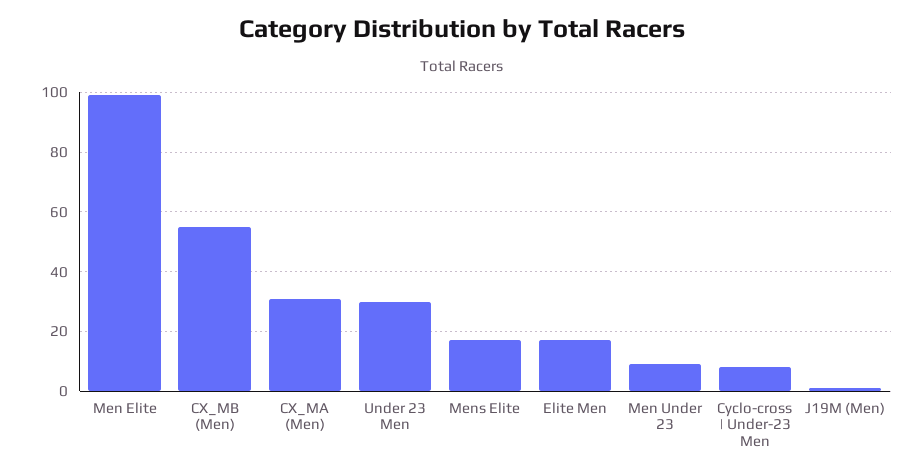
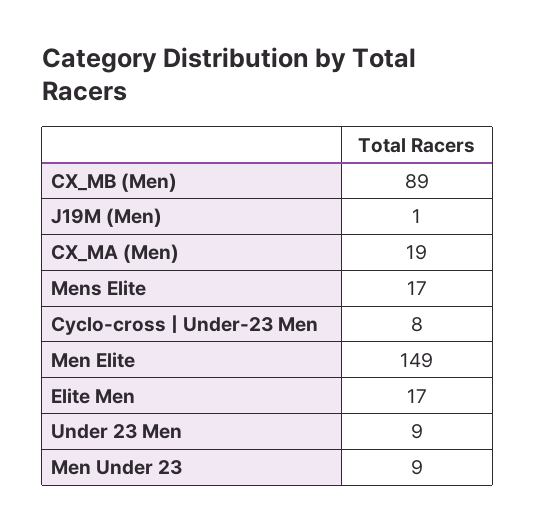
Men Elite: 100 -> 149
CX_MB (Men): 55 -> 89
CX_MA (Men): 30 -> 19
Under 23 Men: 30 -> 9

